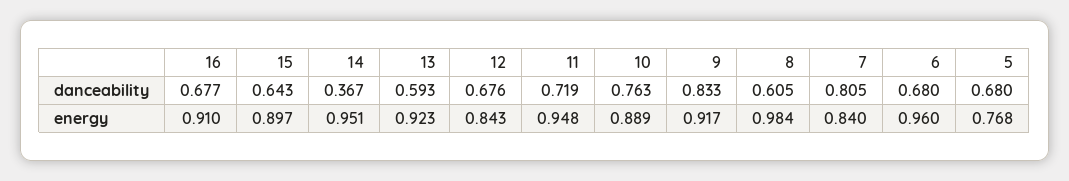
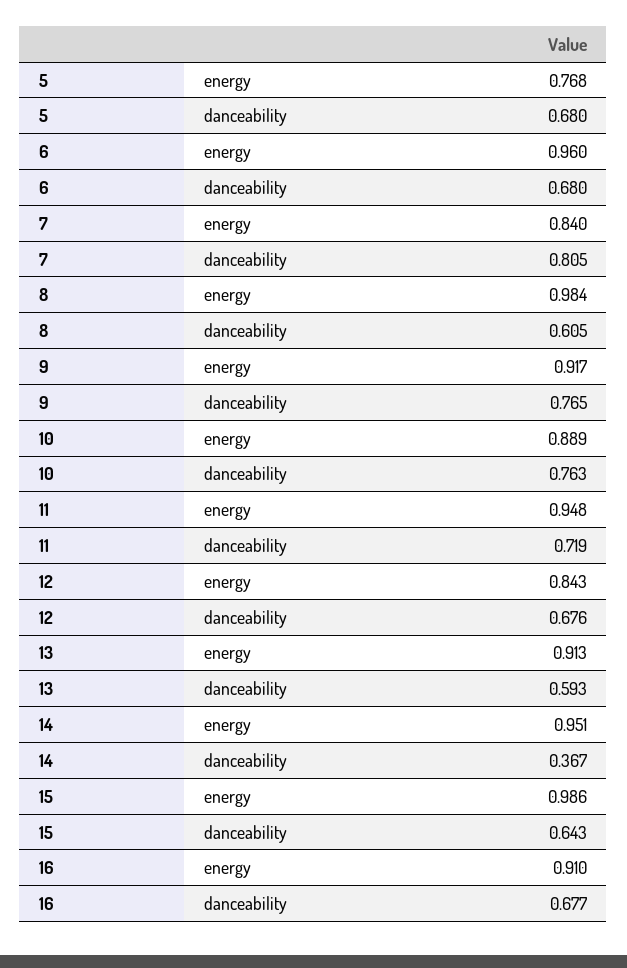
9, danceability: 0.833 -> 0.765
15, energy: 0.897 -> 0.986
13, energy: 0.923 -> 0.913

